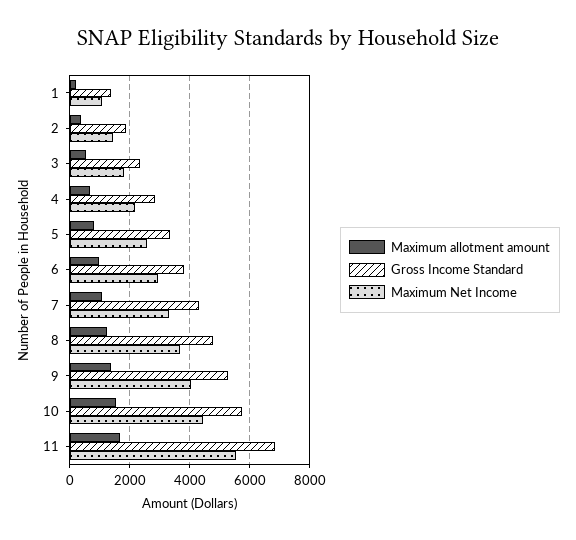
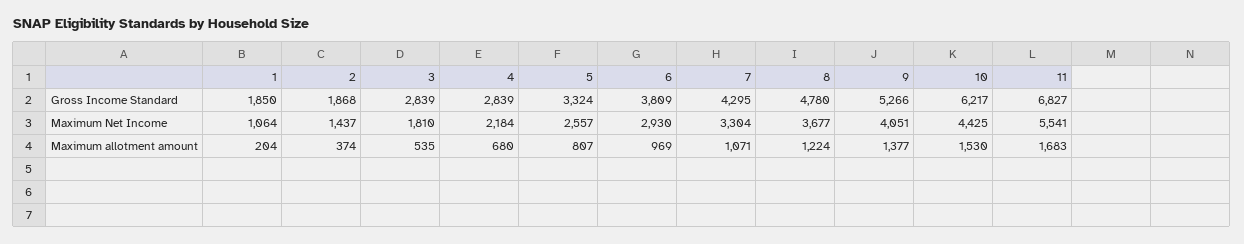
Gross Income Standard, 1: 1400 -> 1850
Gross Income Standard, 3: 2400 -> 2839
Gross Income Standard, 10: 5800 -> 6217

